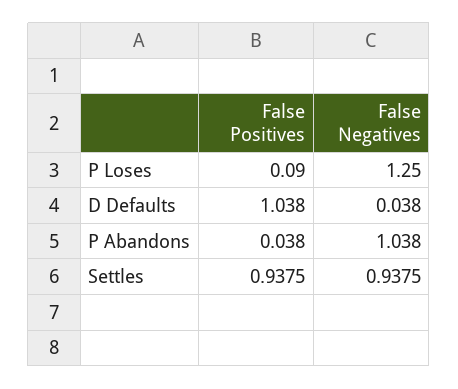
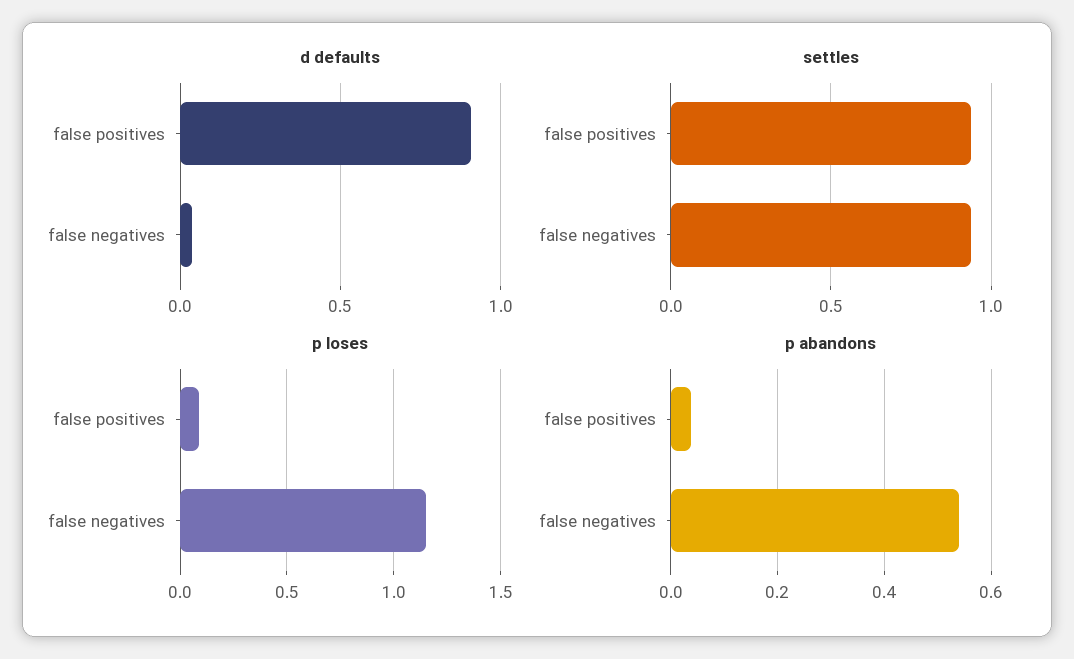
P Loses, False Negatives: 1.25 -> 1.15
D Defaults, False Positives: 1.038 -> 0.9
P Abandons, False Negatives: 1.038 -> 0.54

